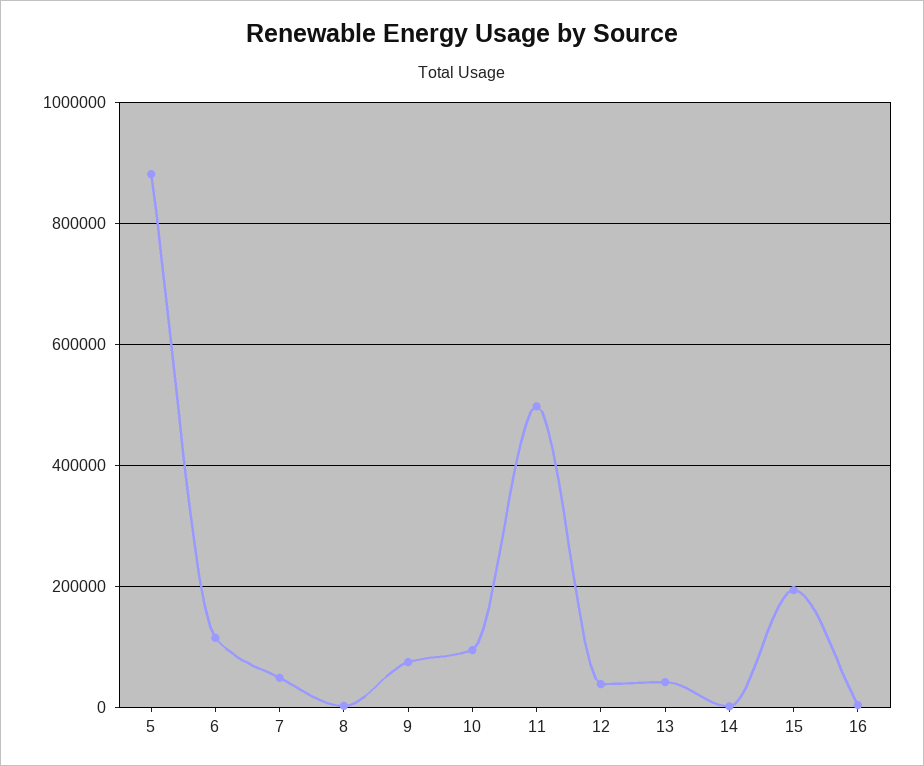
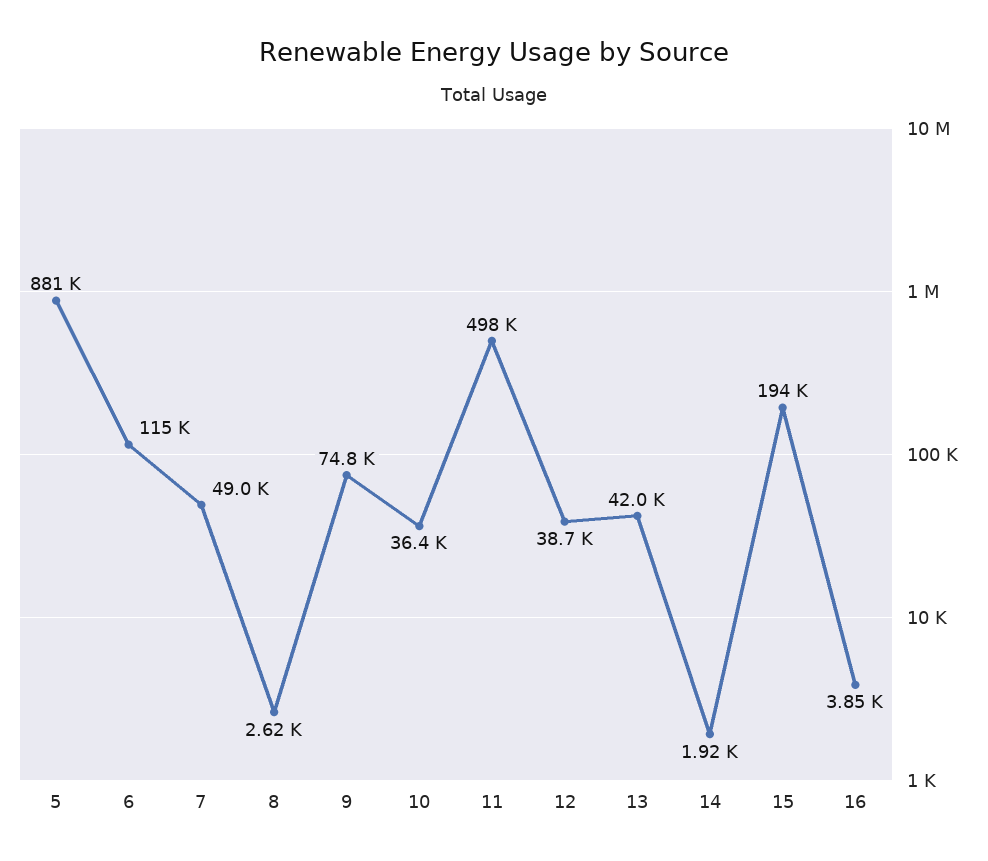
10: 100000 -> 36400

